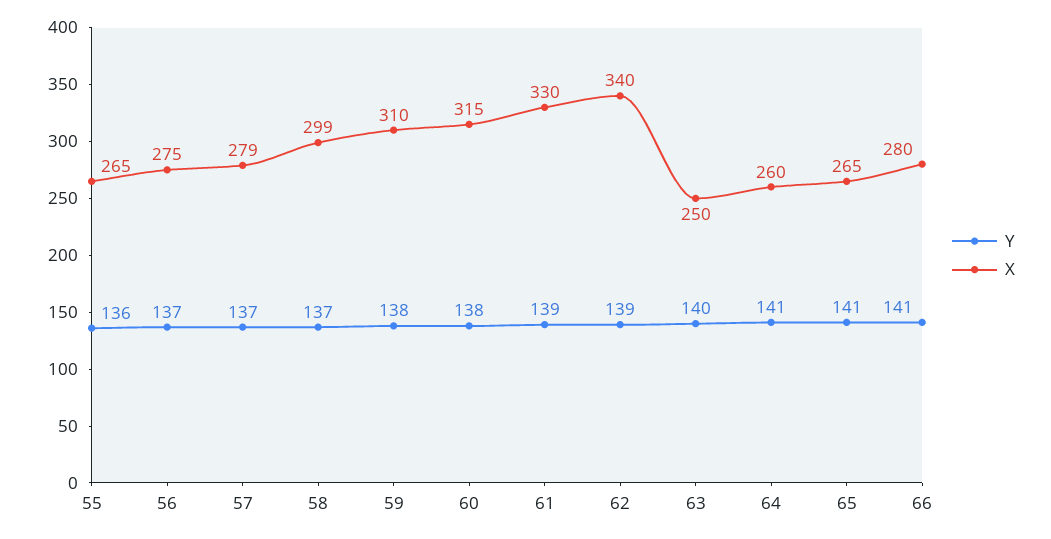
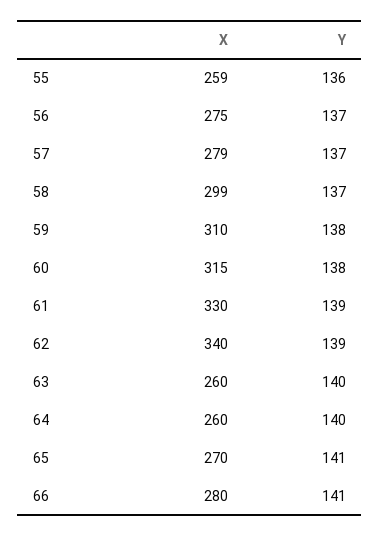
X, 55: 265 -> 259
X, 63: 250 -> 260
Y, 64: 141 -> 140
X, 65: 265 -> 270

